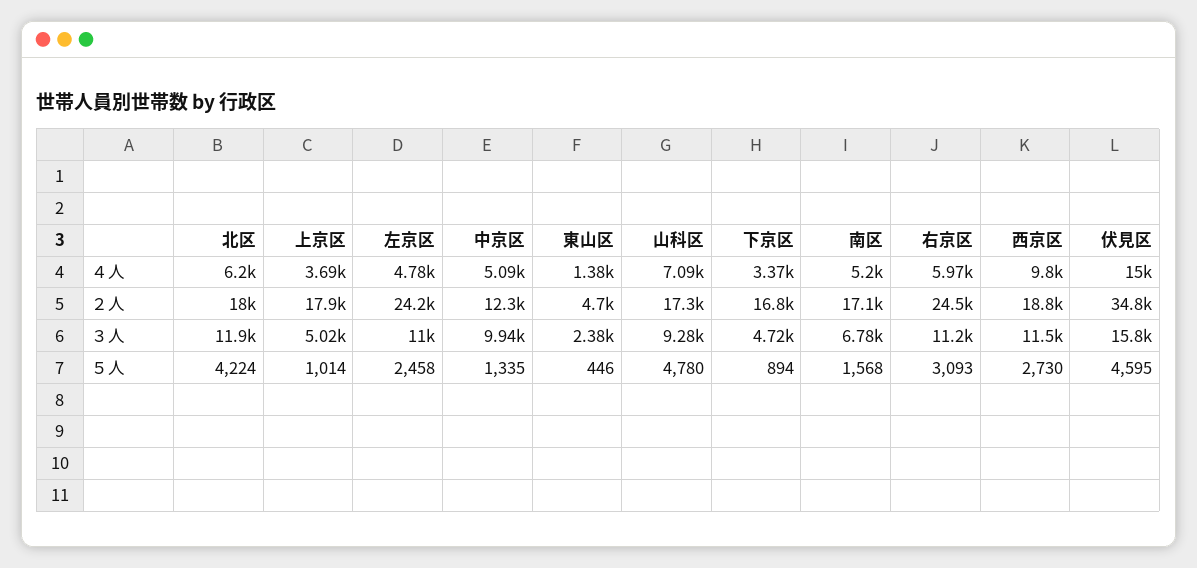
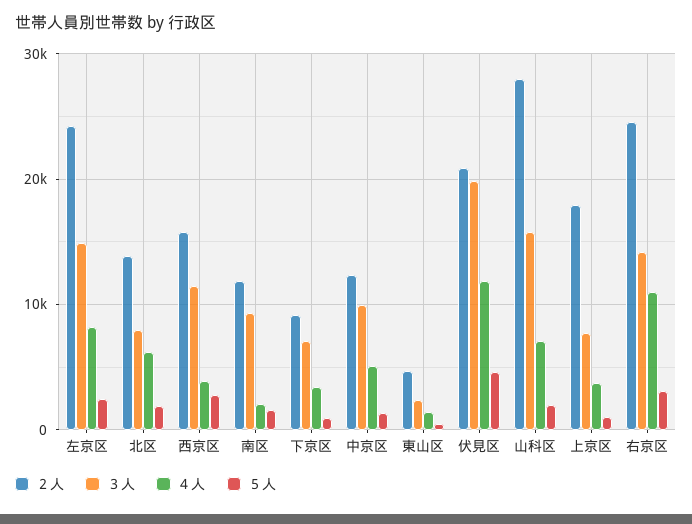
４人, 左京区: 4780 -> 8000
４人, 南区: 5200 -> 2000
４人, 右京区: 5970 -> 11000
４人, 西京区: 9800 -> 4000
４人, 伏見区: 15000 -> 12000
２人, 北区: 18000 -> 14000
２人, 山科区: 17300 -> 28000
２人, 下京区: 16800 -> 9000
２人, 南区: 17100 -> 12000
２人, 西京区: 18800 -> 16000
２人, 伏見区: 34800 -> 21000
３人, 北区: 11900 -> 8000
３人, 上京区: 5020 -> 8000
３人, 左京区: 11000 -> 15000
３人, 山科区: 9280 -> 16000
３人, 下京区: 4720 -> 7000
３人, 南区: 6780 -> 9000
３人, 右京区: 11200 -> 14000
３人, 伏見区: 15800 -> 20000
５人, 北区: 4224 -> 2000
５人, 山科区: 4780 -> 2000

